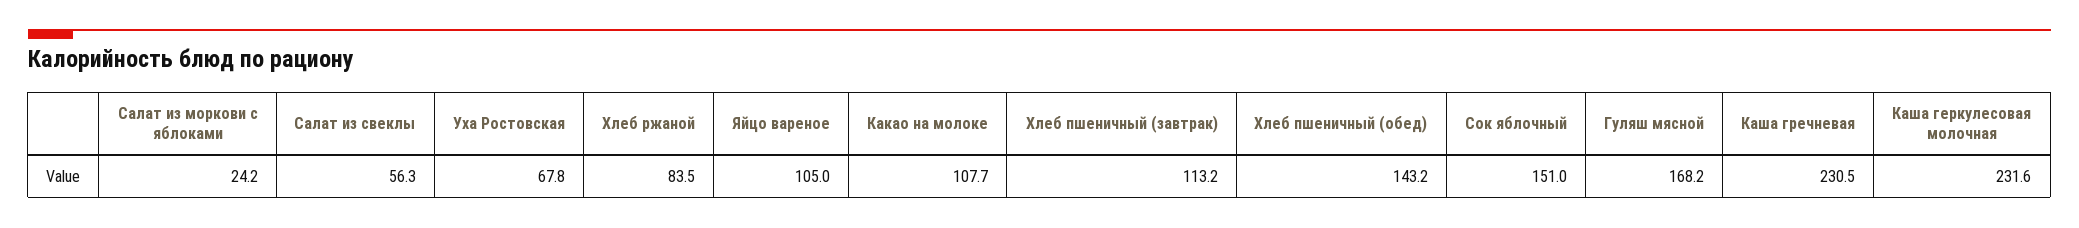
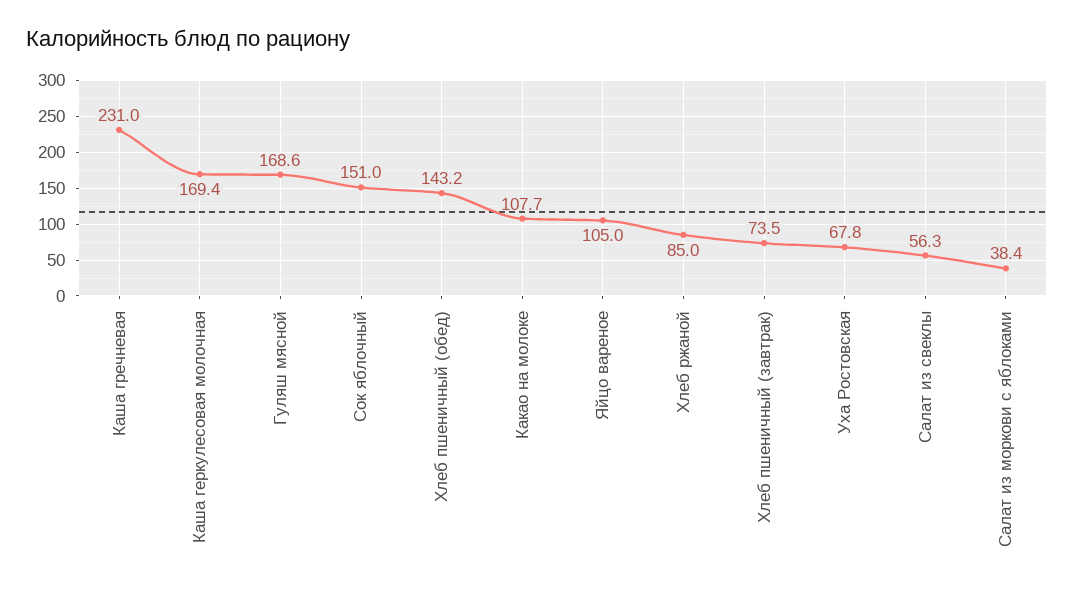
Салат из моркови с яблоками: 24.2 -> 38.4
Хлеб ржаной: 83.5 -> 85
Хлеб пшеничный (завтрак): 113.2 -> 73.5
Гуляш мясной: 168.2 -> 168.6
Каша гречневая: 230.5 -> 231
Каша геркулесовая молочная: 231.6 -> 169.4

